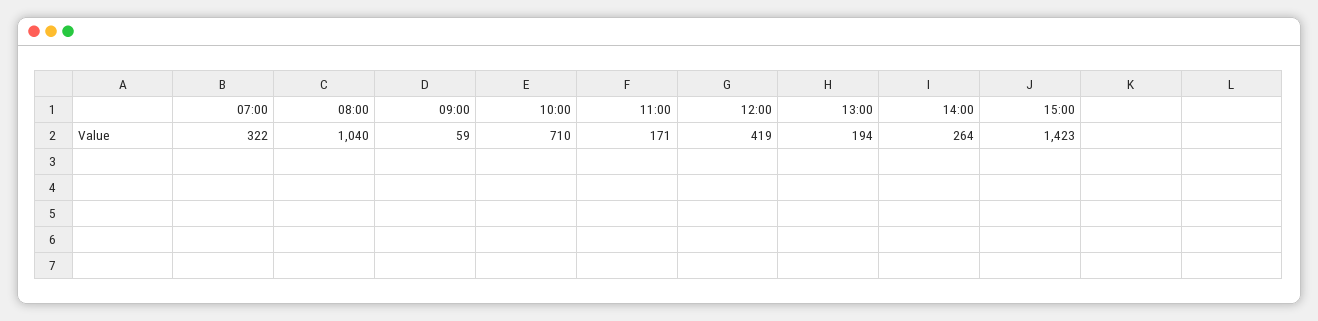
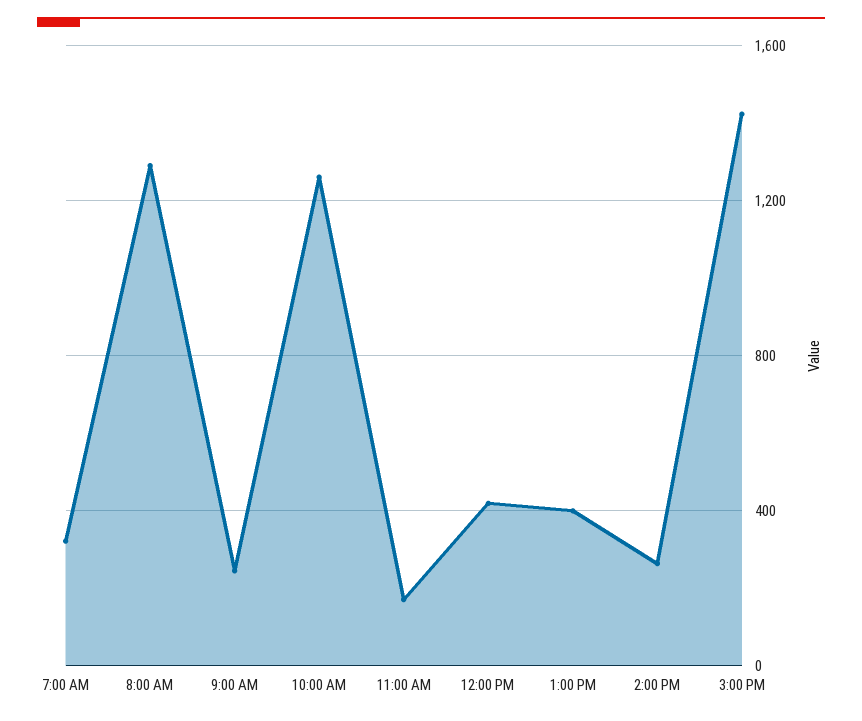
08:00: 1040 -> 1300
09:00: 59 -> 250
10:00: 710 -> 1250
13:00: 194 -> 400

